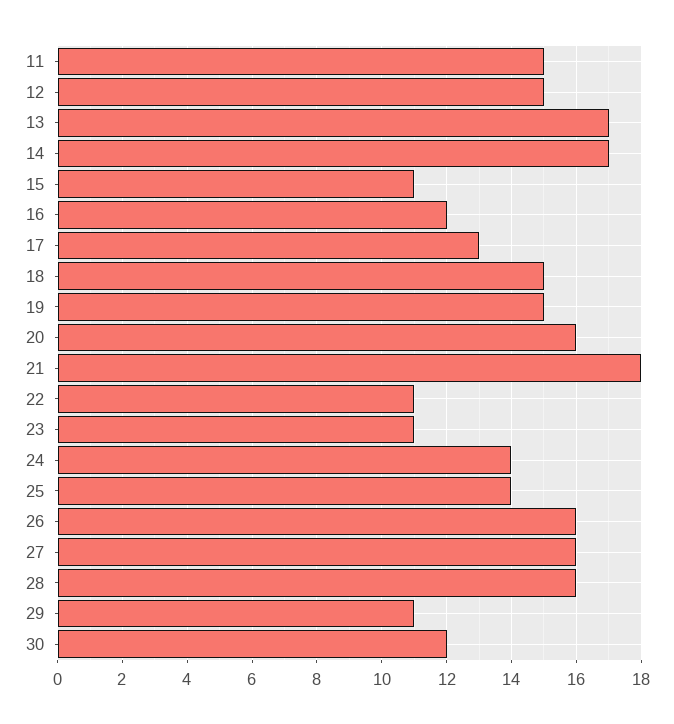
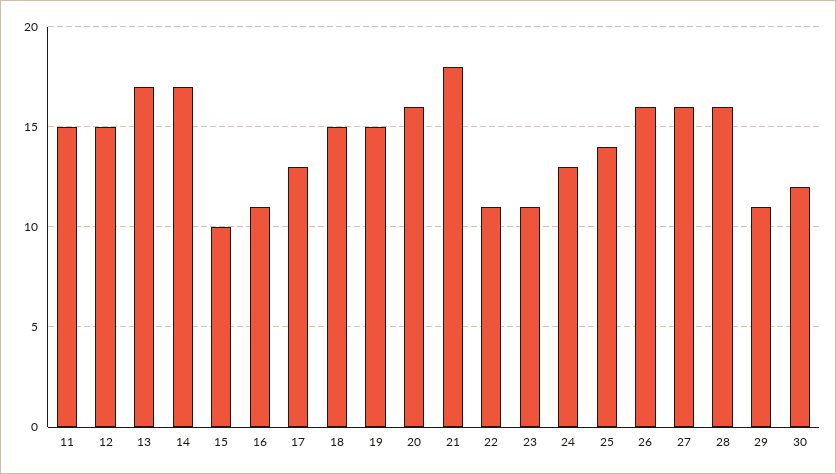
15: 11 -> 10
16: 12 -> 11
24: 14 -> 13

